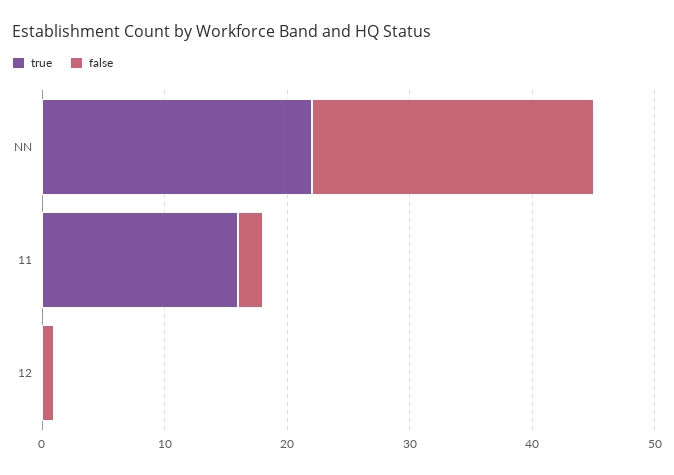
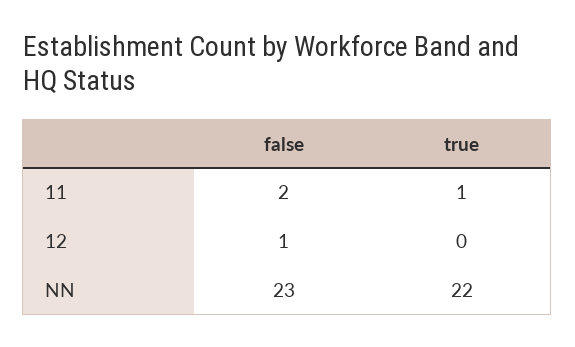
true, 11: 16 -> 1

